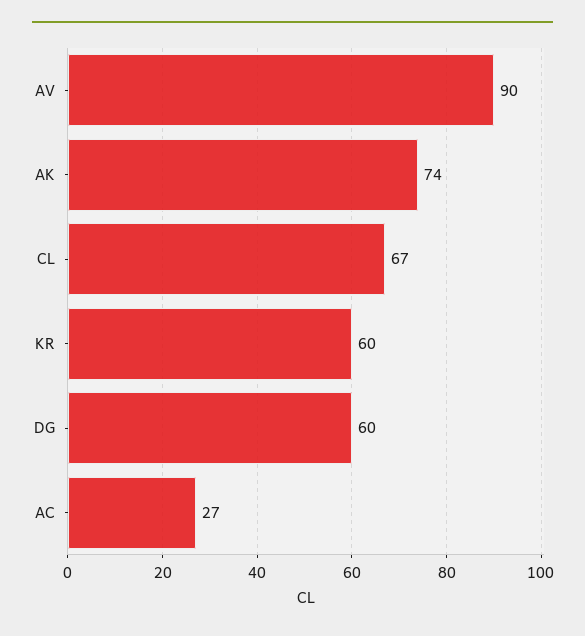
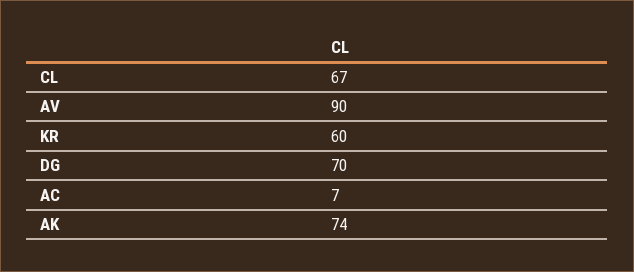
DG: 60 -> 70
AC: 27 -> 7

